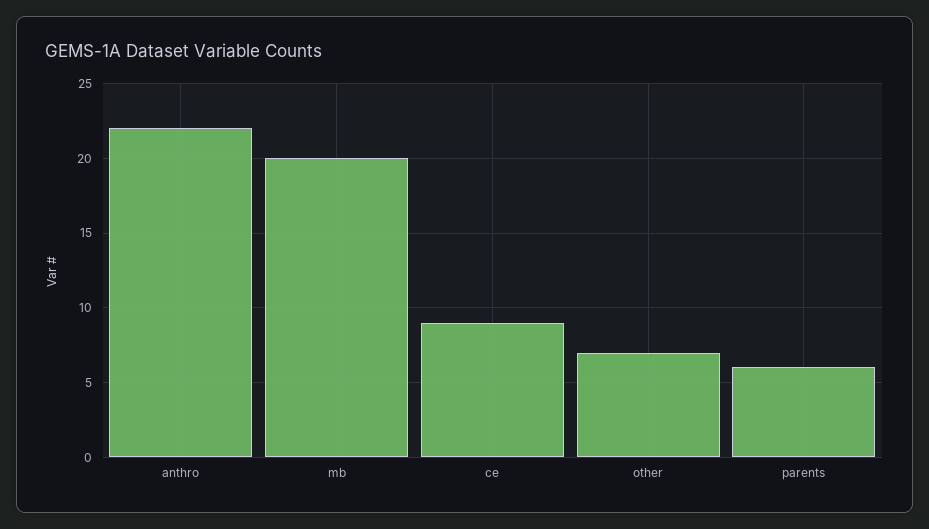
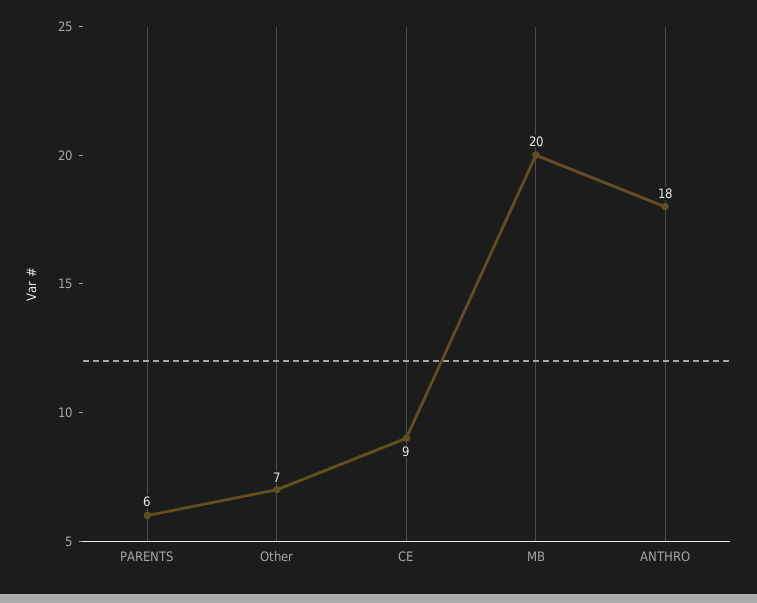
anthro: 22 -> 18

